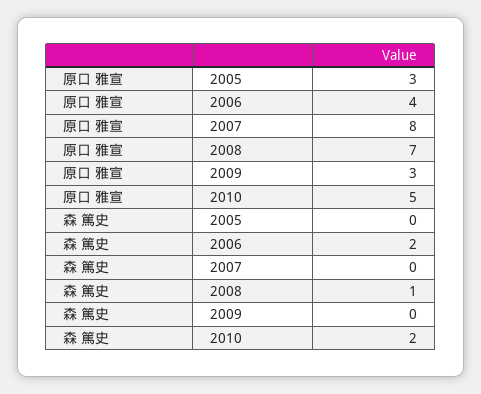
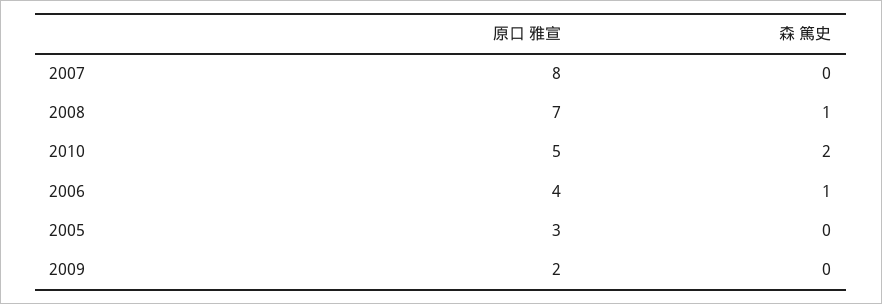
原口 雅宣, 2009: 3 -> 2
森 篤史, 2006: 2 -> 1

